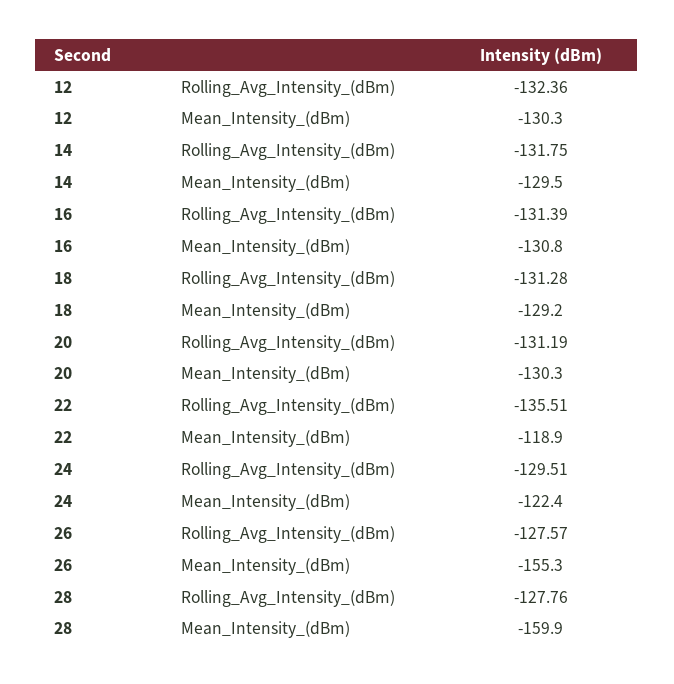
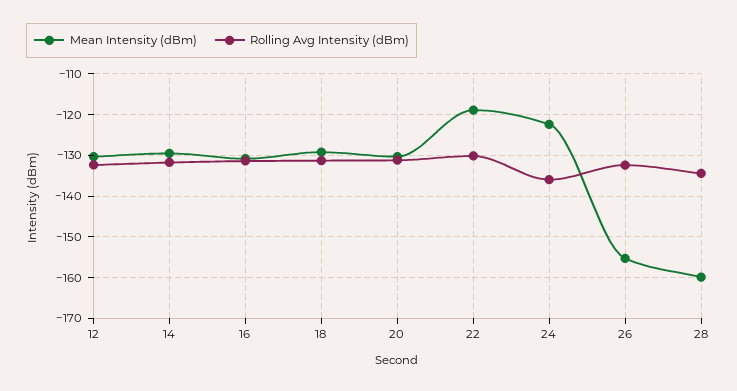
Rolling_Avg_Intensity_(dBm), 22: -135.51 -> -130
Rolling_Avg_Intensity_(dBm), 24: -129.51 -> -136
Rolling_Avg_Intensity_(dBm), 26: -127.57 -> -132
Rolling_Avg_Intensity_(dBm), 28: -127.76 -> -134

